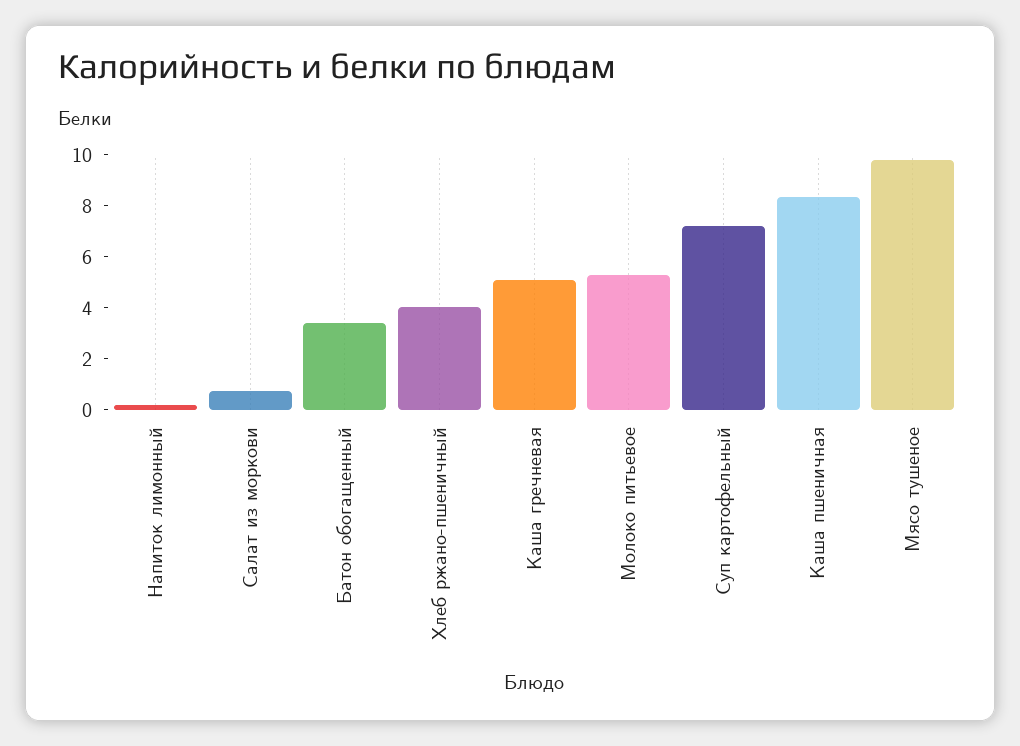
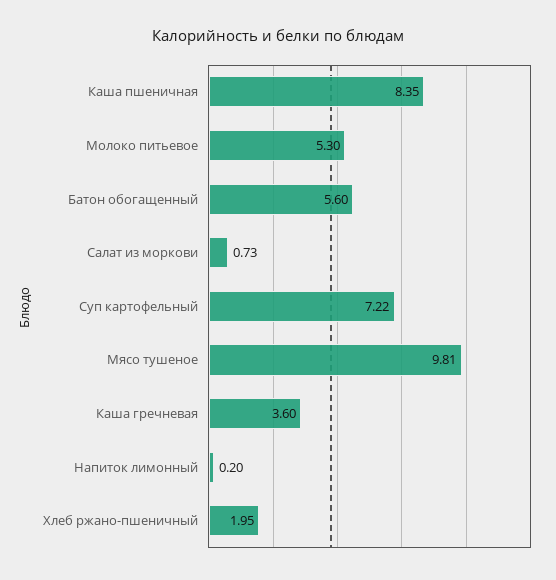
Батон обогащенный: 3.5 -> 5.6
Хлеб ржано-пшеничный: 4 -> 1.95
Каша гречневая: 5 -> 3.6

